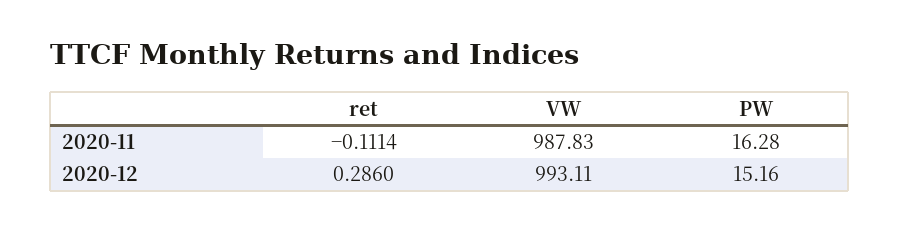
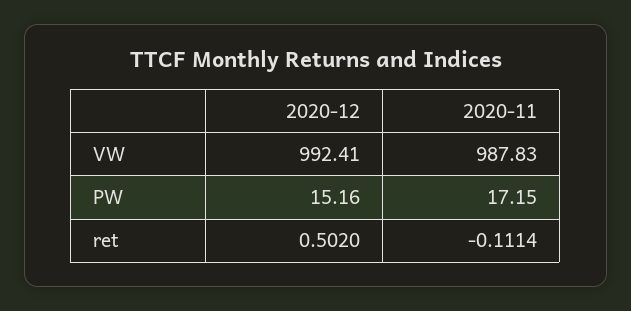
PW, 2020-11: 16.28 -> 17.15
ret, 2020-12: 0.286 -> 0.502
VW, 2020-12: 993.11 -> 992.41

